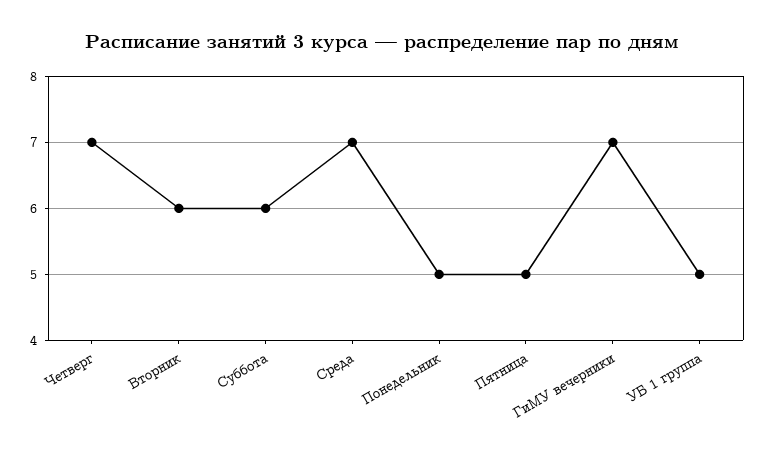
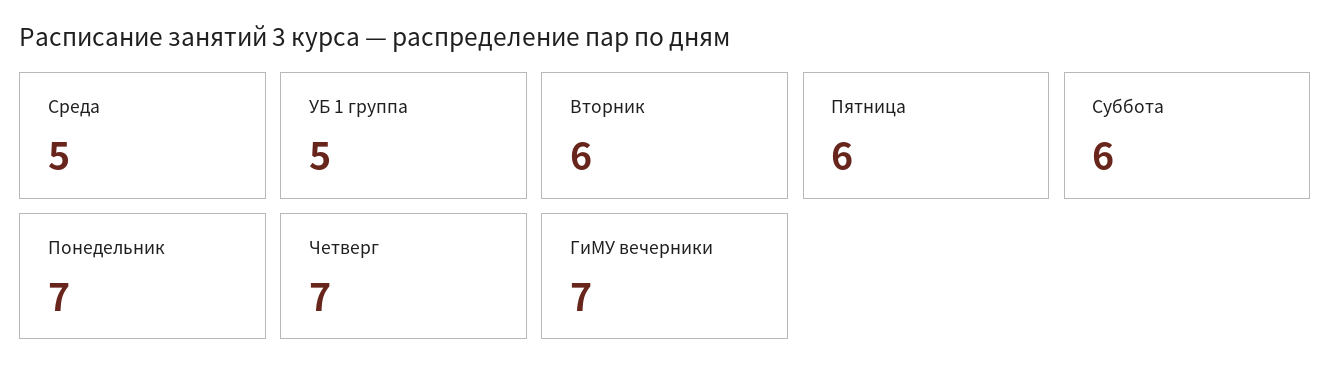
Среда: 7 -> 5
Понедельник: 5 -> 7
Пятница: 5 -> 6

